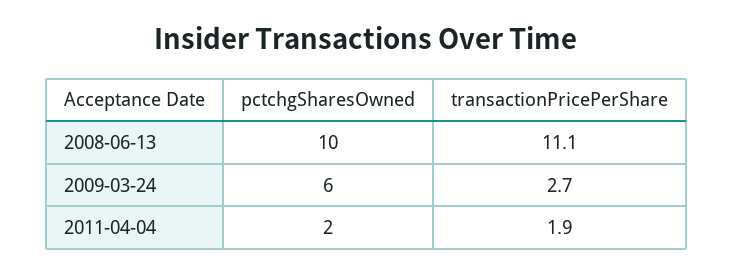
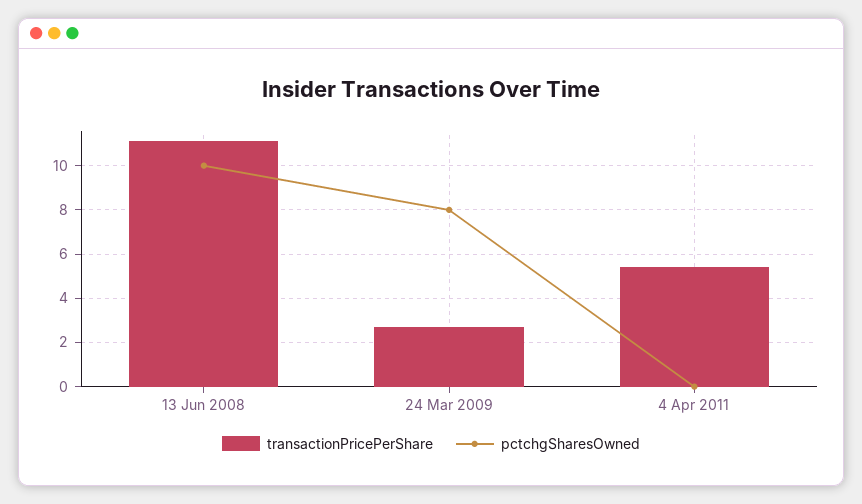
pctchgSharesOwned, 2009-03-24: 6 -> 8
pctchgSharesOwned, 2011-04-04: 2 -> 0
transactionPricePerShare, 2011-04-04: 1.9 -> 5.5

